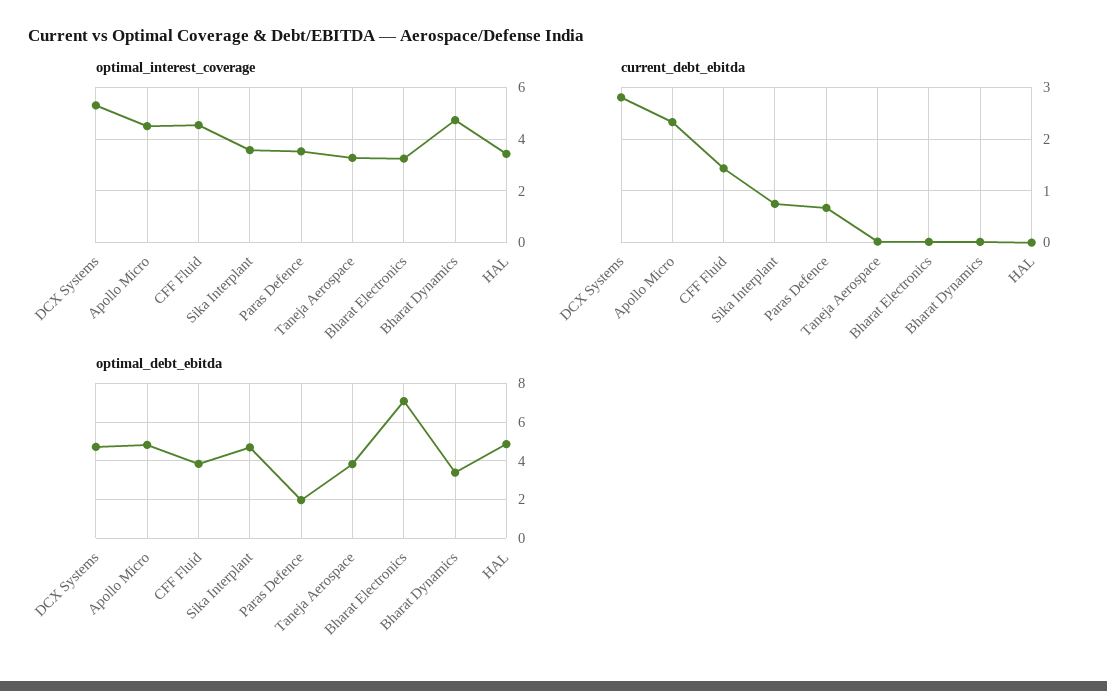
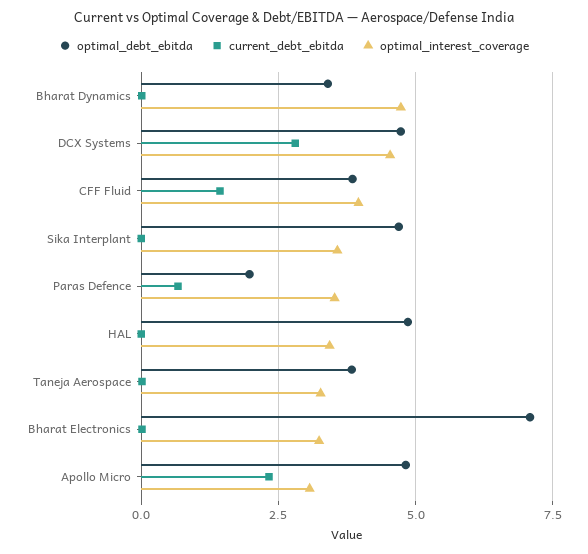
optimal_interest_coverage, DCX Systems: 5.25 -> 4.5
optimal_interest_coverage, Apollo Micro: 4.5 -> 3
optimal_interest_coverage, CFF Fluid: 4.5 -> 4
current_debt_ebitda, Sika Interplant: 0.8 -> 0

